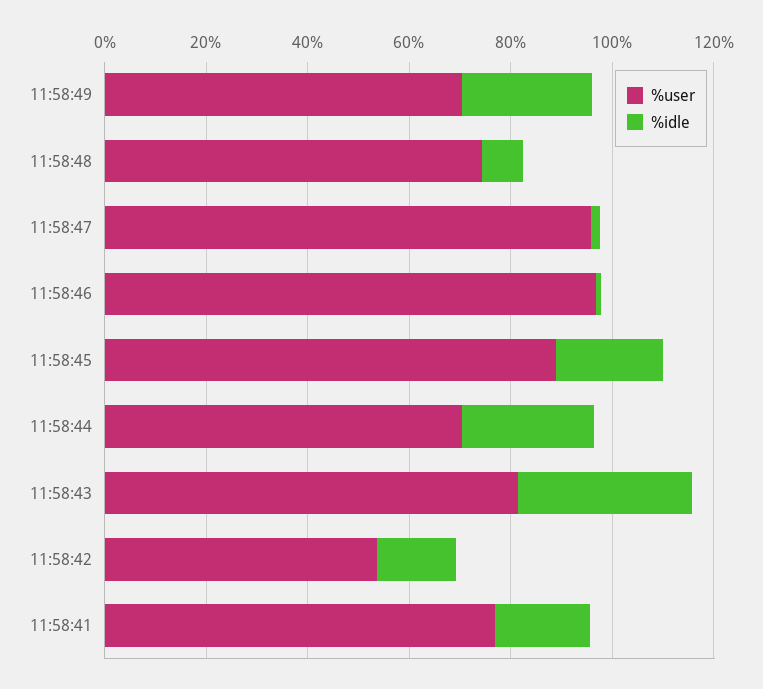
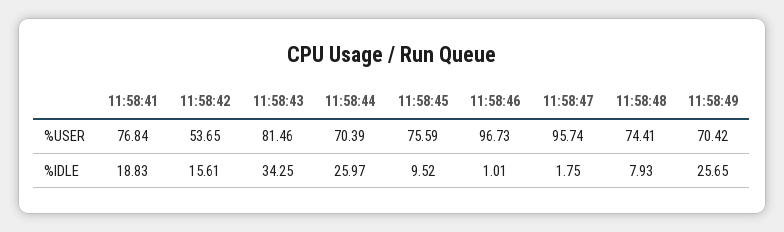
%user, 11:58:45: 90 -> 75.59
%idle, 11:58:45: 20 -> 9.52

